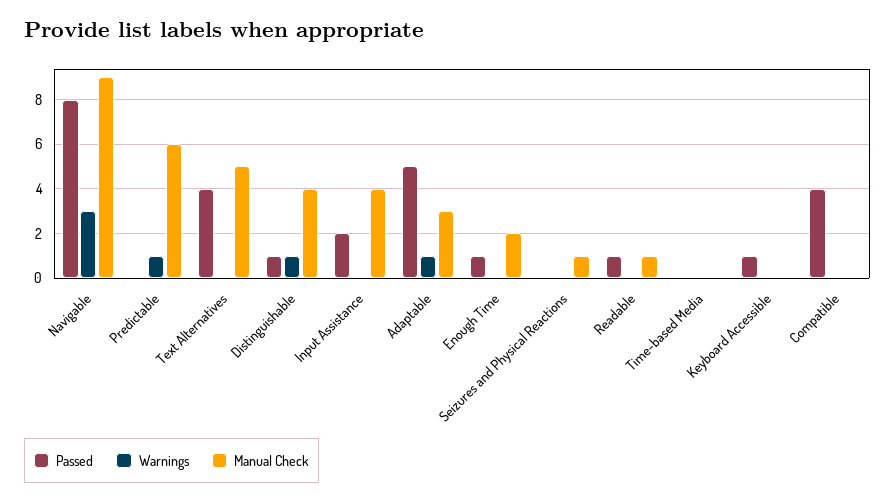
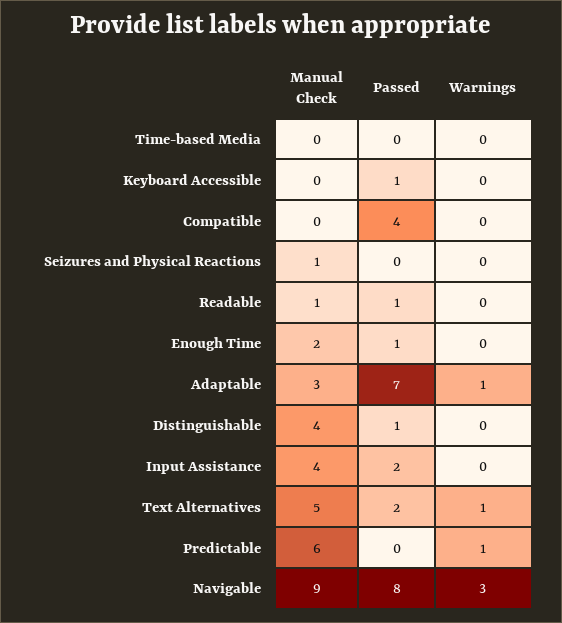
Passed, Text Alternatives: 4 -> 2
Warnings, Text Alternatives: 0 -> 1
Warnings, Distinguishable: 1 -> 0
Passed, Adaptable: 5 -> 7

